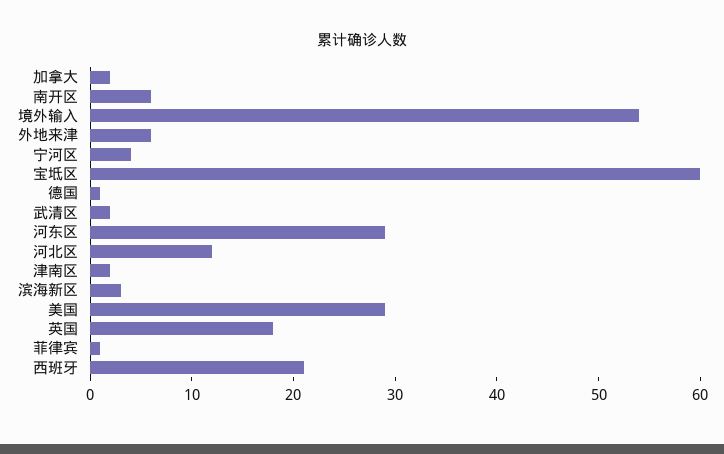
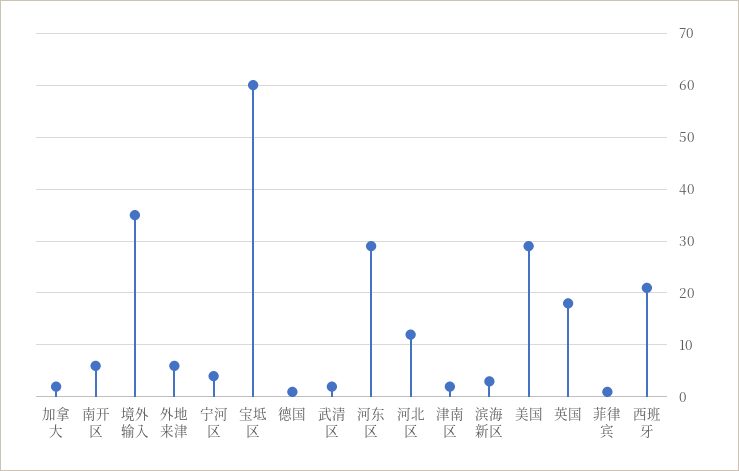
境外输入: 54 -> 35

